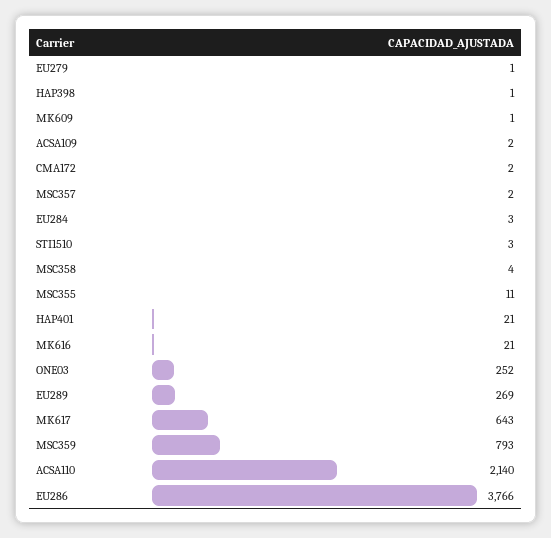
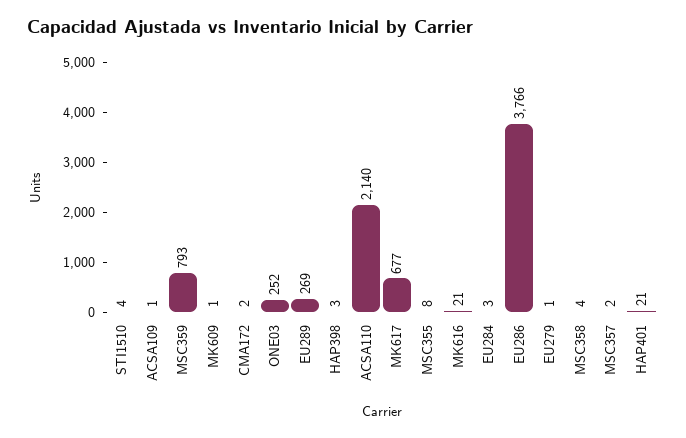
HAP398: 1 -> 3
ACSA109: 2 -> 1
STI1510: 3 -> 4
MSC355: 11 -> 8
MK617: 643 -> 677

